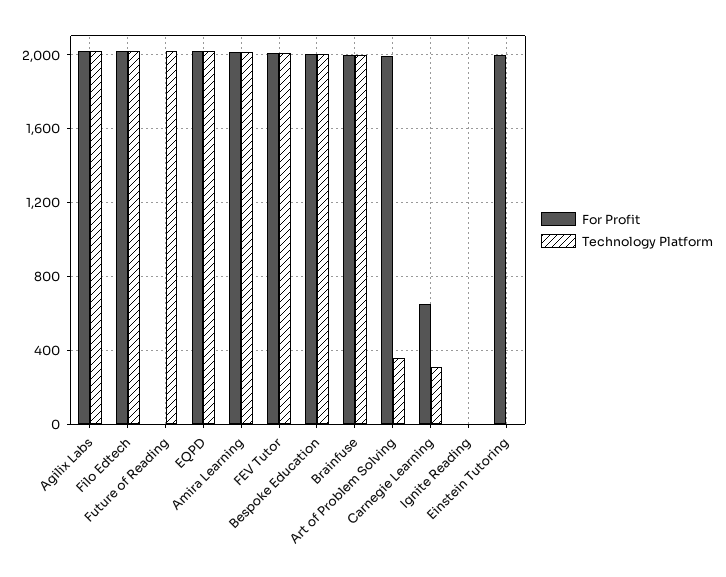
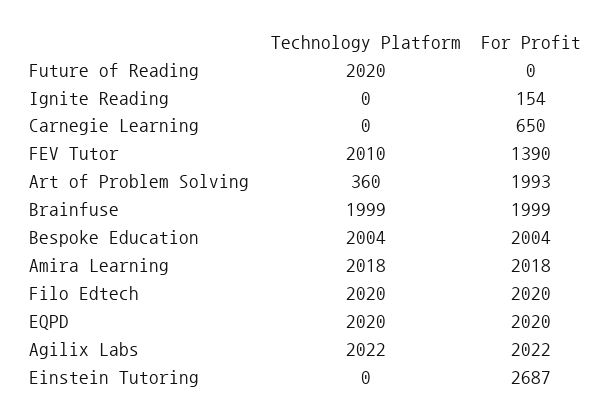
For Profit, FEV Tutor: 2000 -> 1390
Technology Platform, Carnegie Learning: 300 -> 0
For Profit, Ignite Reading: 0 -> 154
For Profit, Einstein Tutoring: 2000 -> 2687

